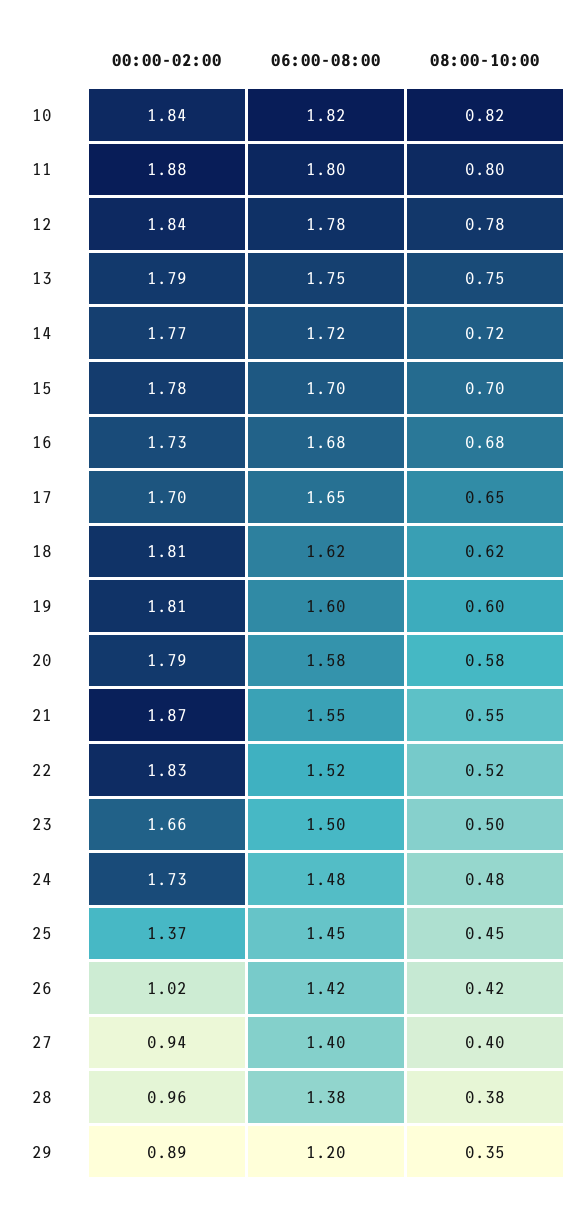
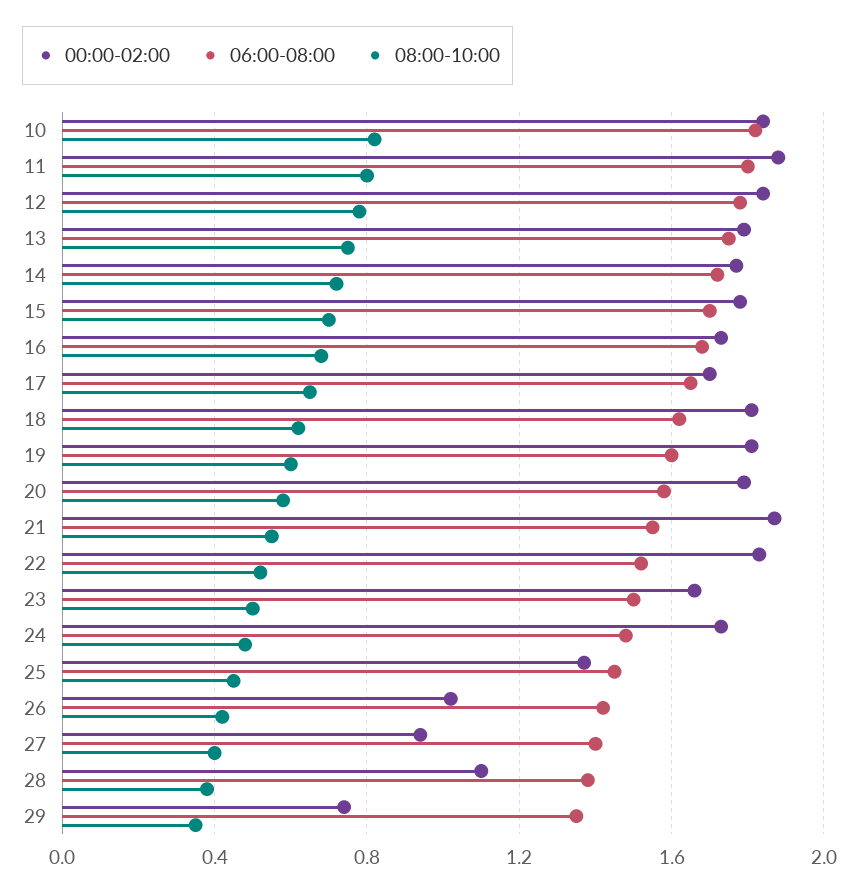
00:00-02:00, 28: 0.96 -> 1.1
00:00-02:00, 29: 0.89 -> 0.75
06:00-08:00, 29: 1.2 -> 1.35

